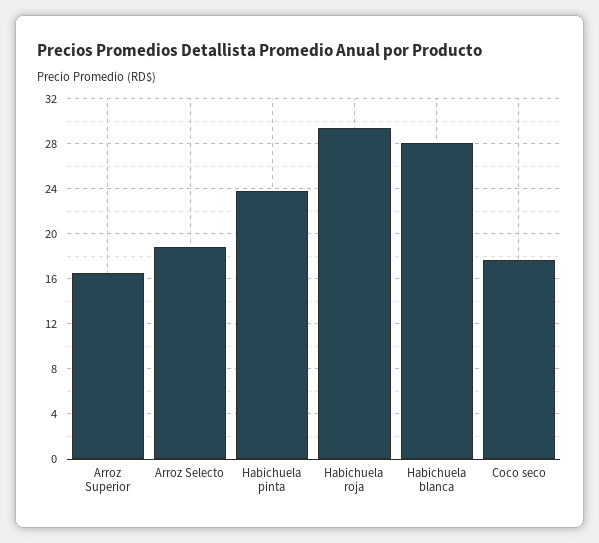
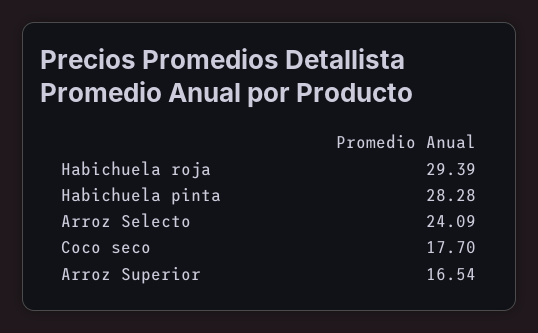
Arroz Selecto: 19 -> 24.09
Habichuela pinta: 24 -> 28.28
Habichuela blanca: 28 -> none

